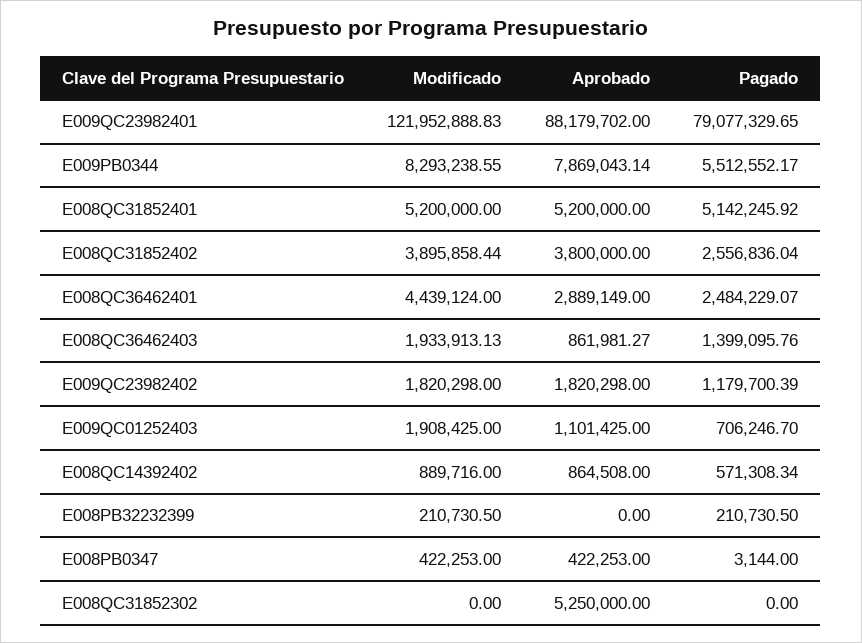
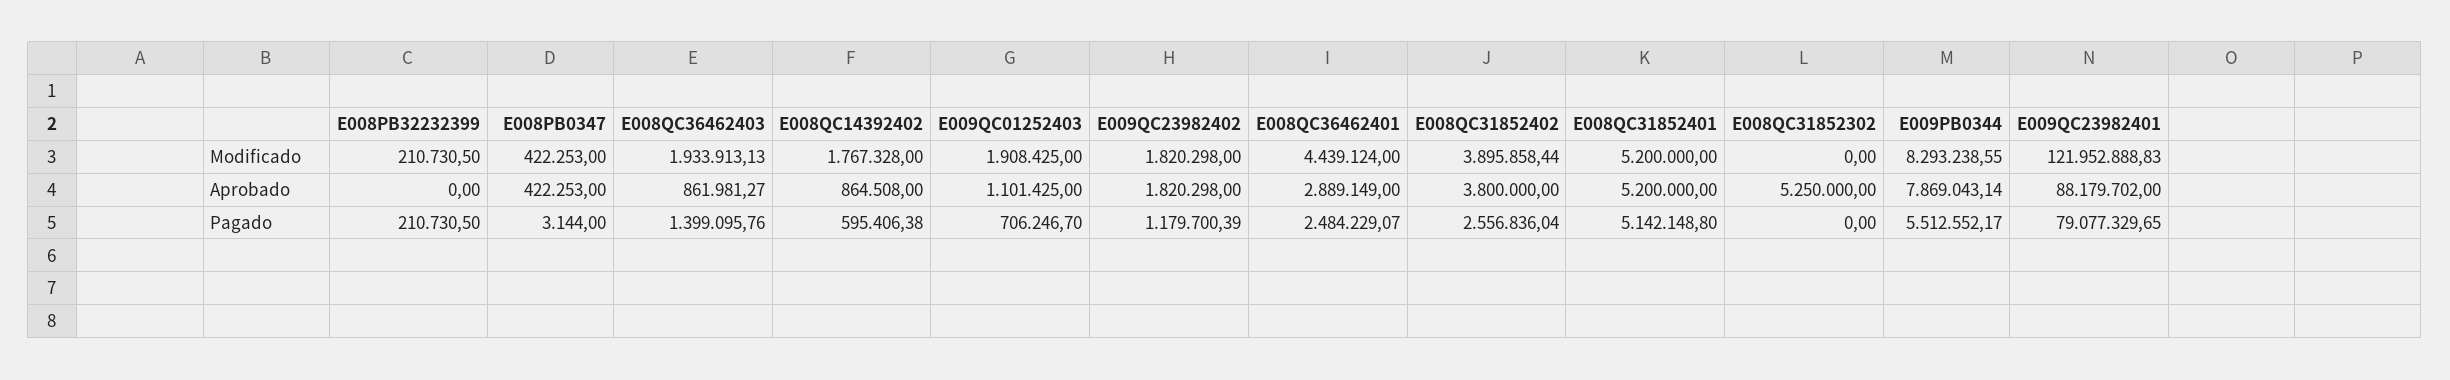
Pagado, E008QC31852401: 5142245.92 -> 5142148.8
Modificado, E008QC14392402: 889716 -> 1767328
Pagado, E008QC14392402: 571308.34 -> 595406.38

